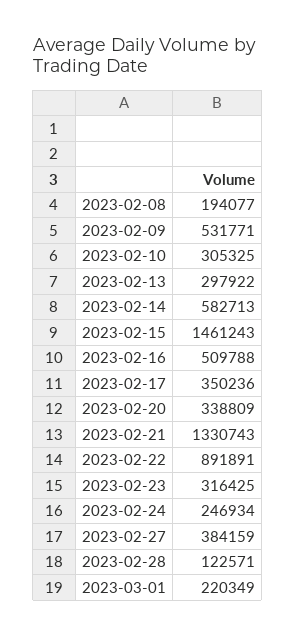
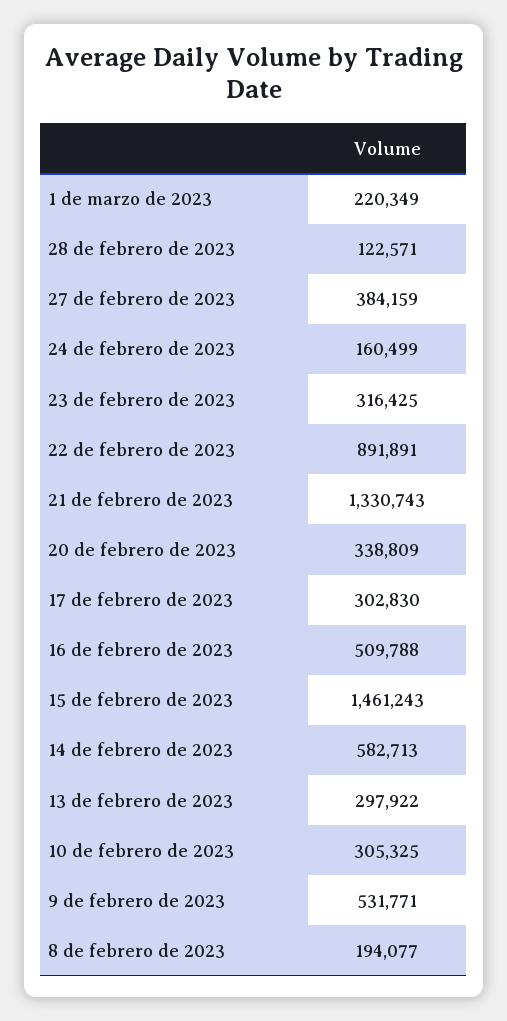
2023-02-17: 350236 -> 302830
2023-02-24: 246934 -> 160499

